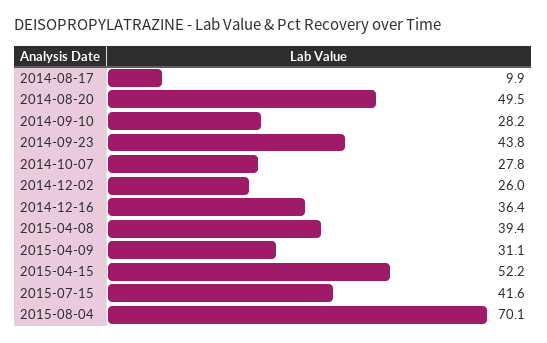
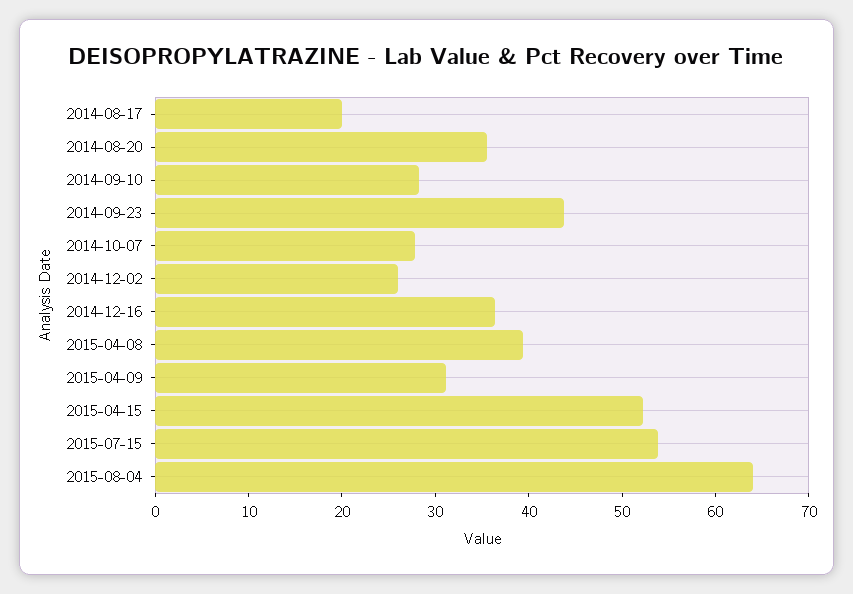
2014-08-17: 9.9 -> 20
2014-08-20: 49.5 -> 36
2015-07-15: 41.6 -> 54
2015-08-04: 70.1 -> 64

